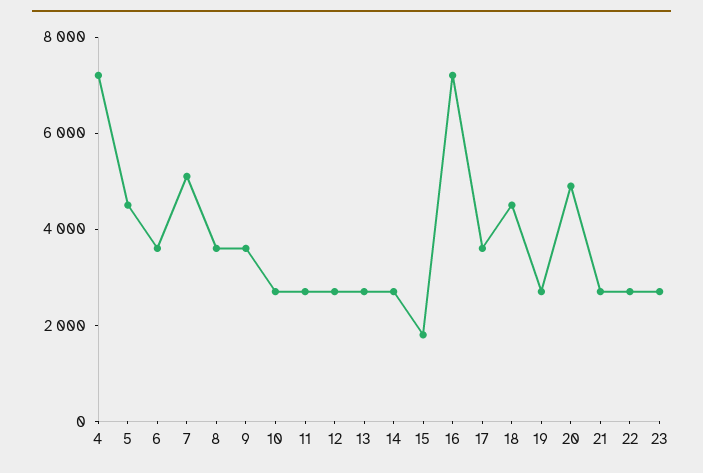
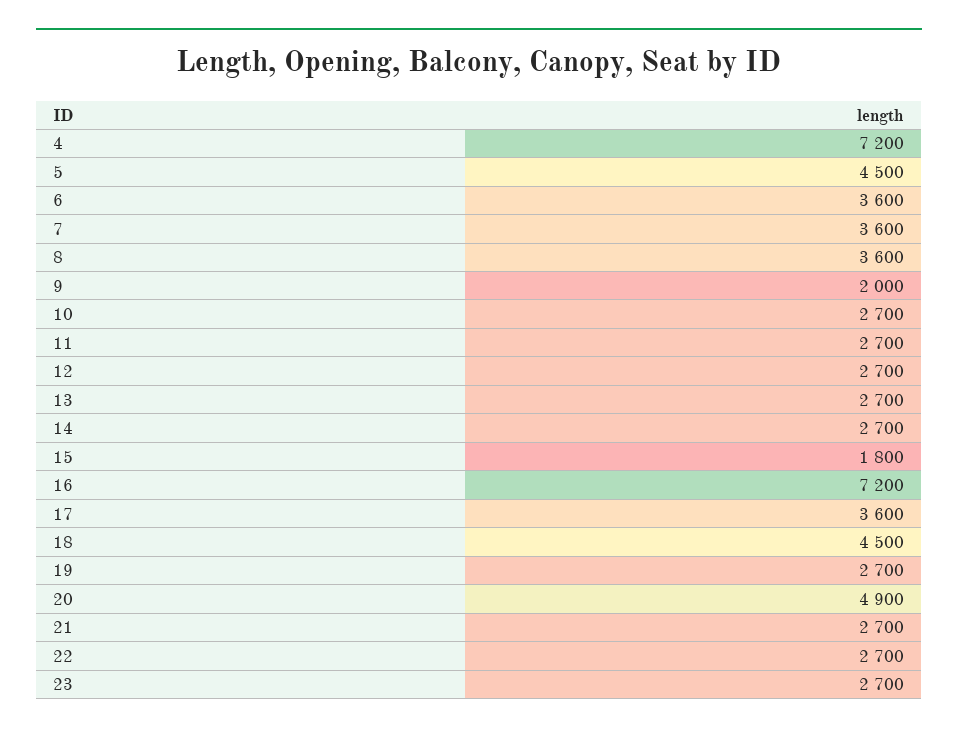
7: 5000 -> 3600
9: 3500 -> 2000

